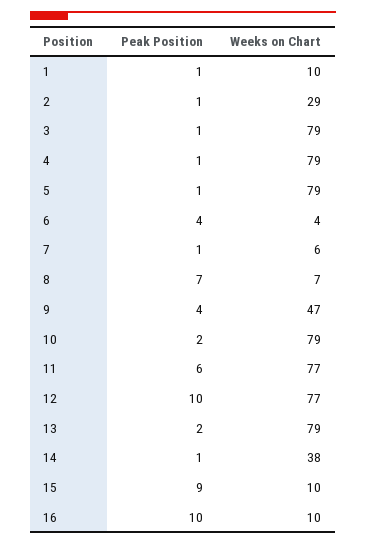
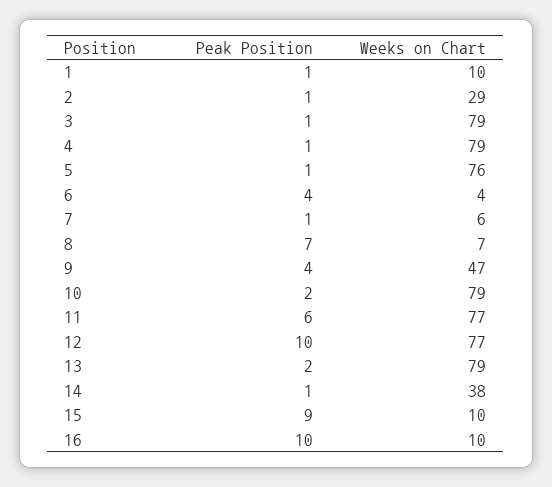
Weeks on Chart, 5: 79 -> 76

